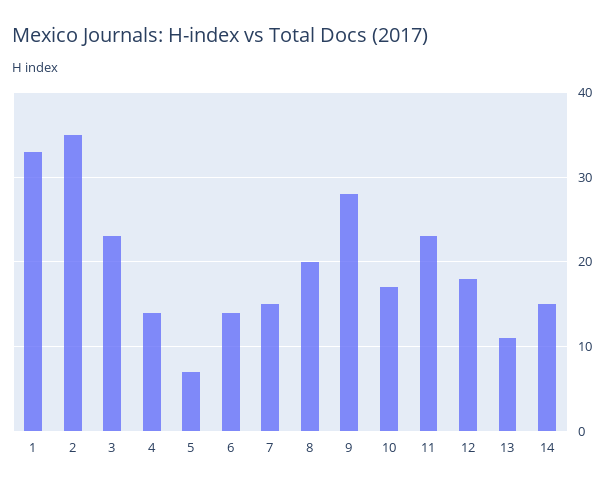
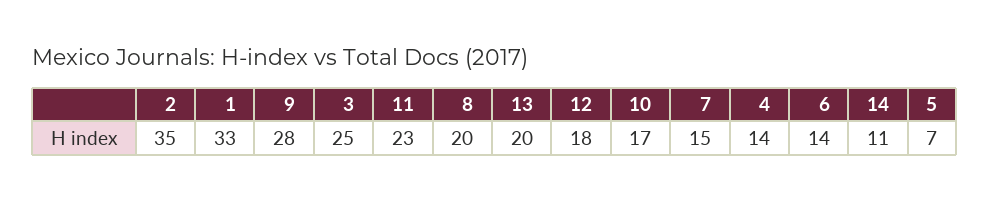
3: 23 -> 25
13: 11 -> 20
14: 15 -> 11

